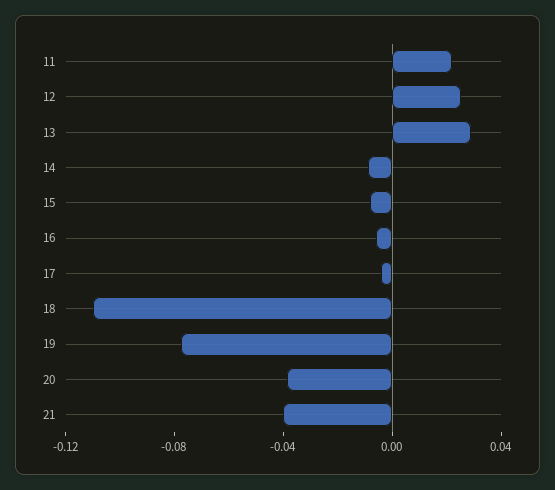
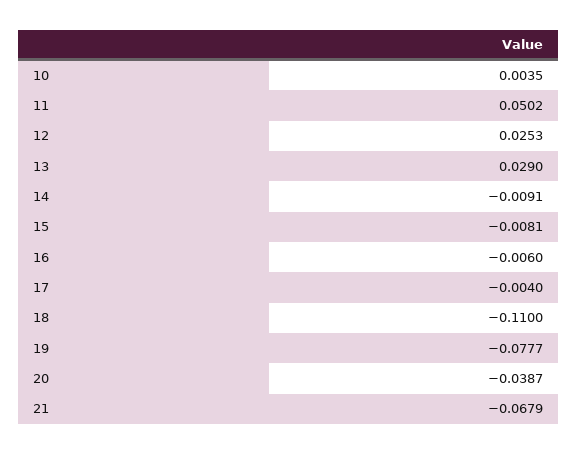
11: 0.02 -> 0.0502
21: -0.04 -> -0.0679
10: none -> 0.0035

